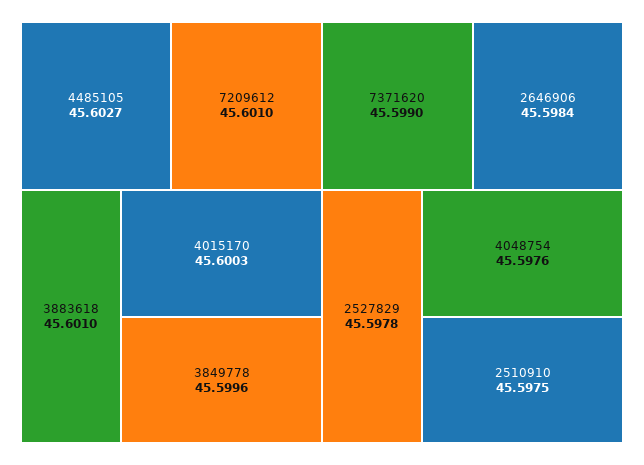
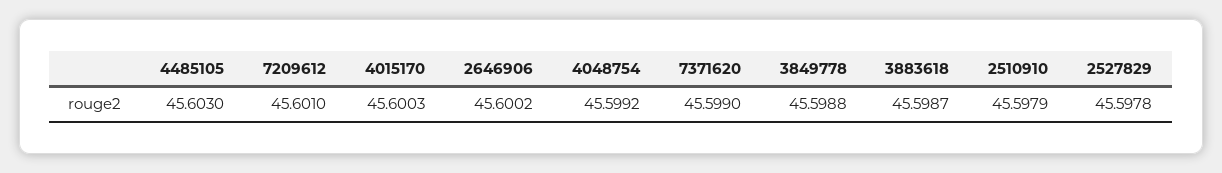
4485105: 45.6027 -> 45.603
3883618: 45.601 -> 45.5987
3849778: 45.5996 -> 45.5988
2646906: 45.5984 -> 45.6002
4048754: 45.5976 -> 45.5992
2510910: 45.5975 -> 45.5979

